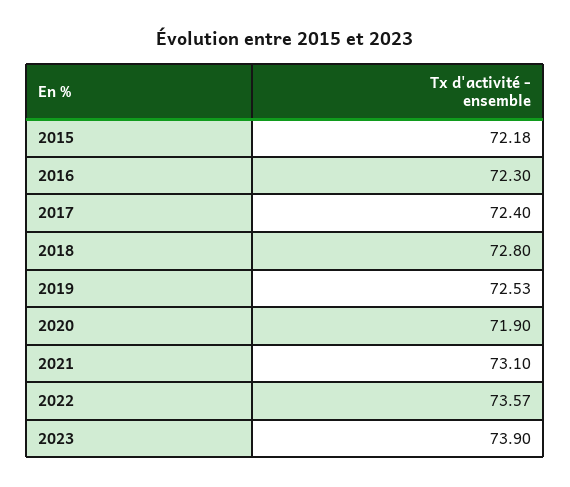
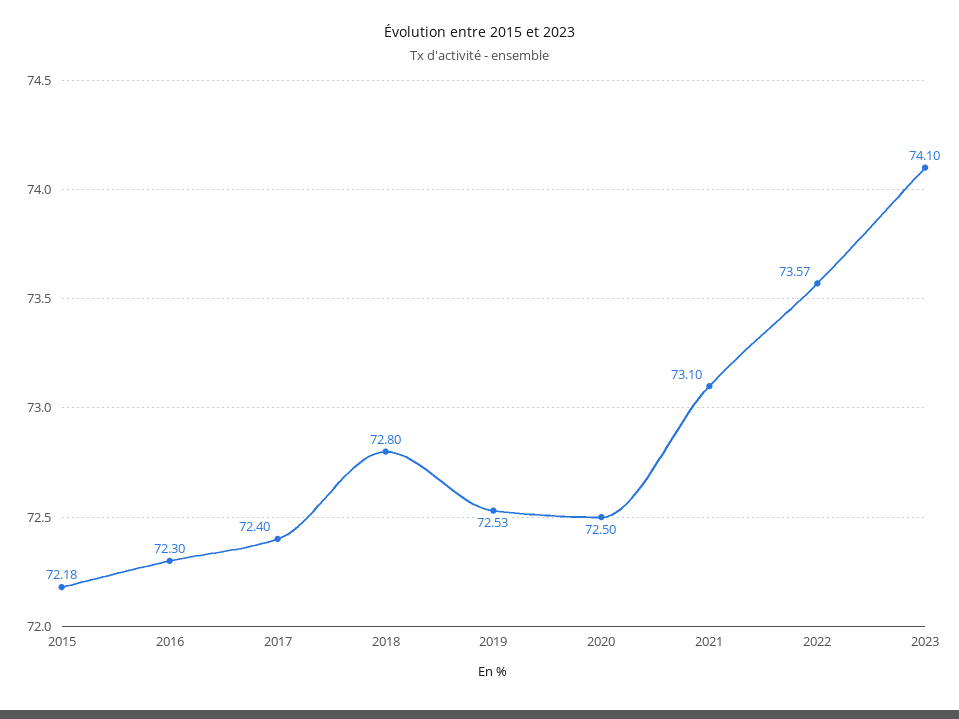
2020: 71.9 -> 72.5
2023: 73.9 -> 74.1

